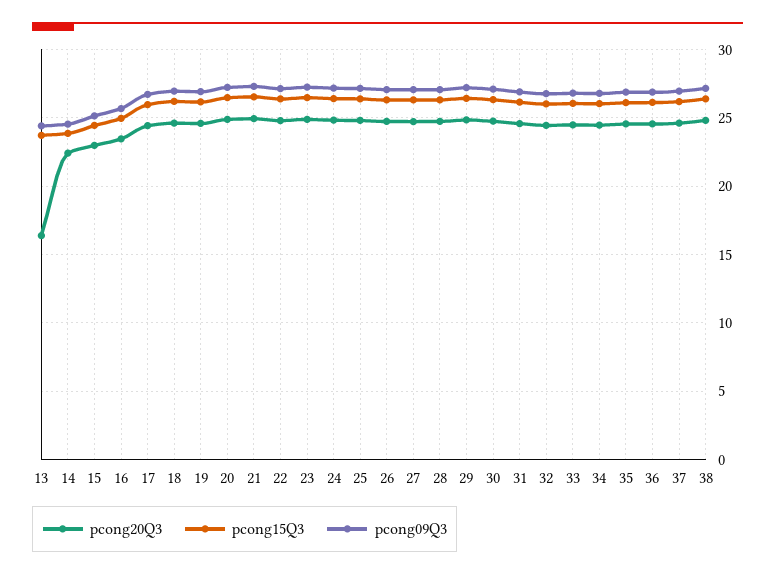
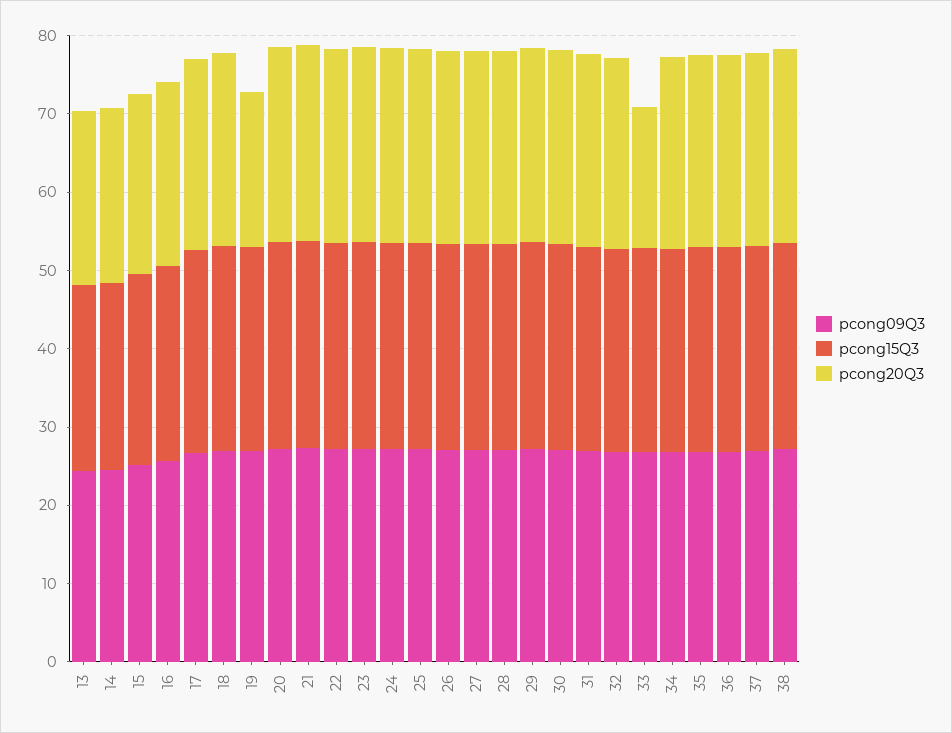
pcong20Q3, 13: 16.5 -> 22
pcong20Q3, 19: 24.5 -> 20
pcong20Q3, 33: 24.5 -> 18

